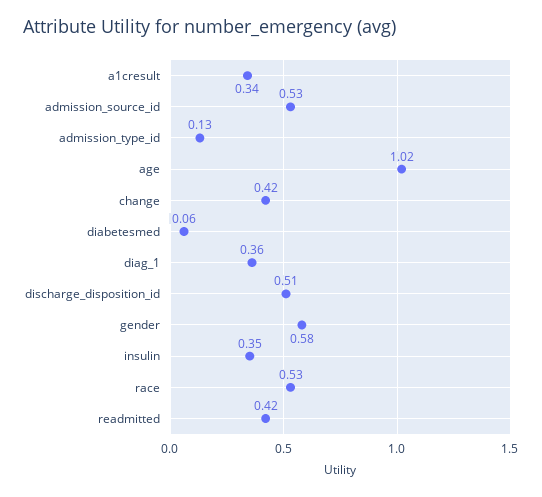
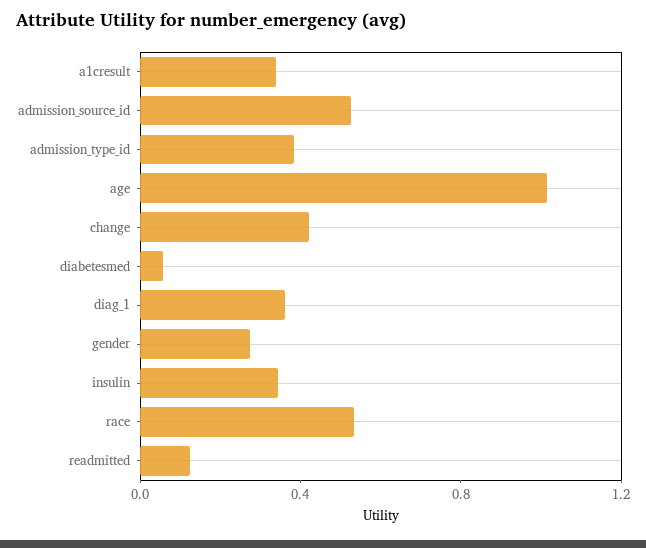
admission_type_id: 0.13 -> 0.4
discharge_disposition_id: 0.51 -> none
gender: 0.58 -> 0.3
readmitted: 0.42 -> 0.1

